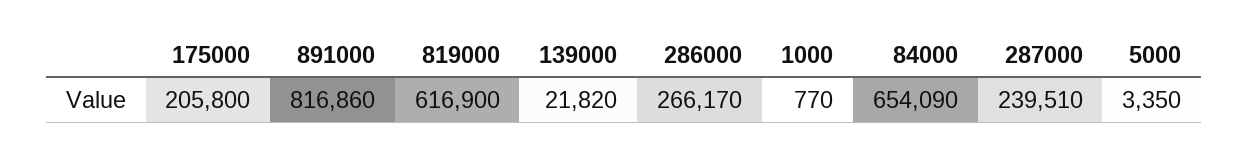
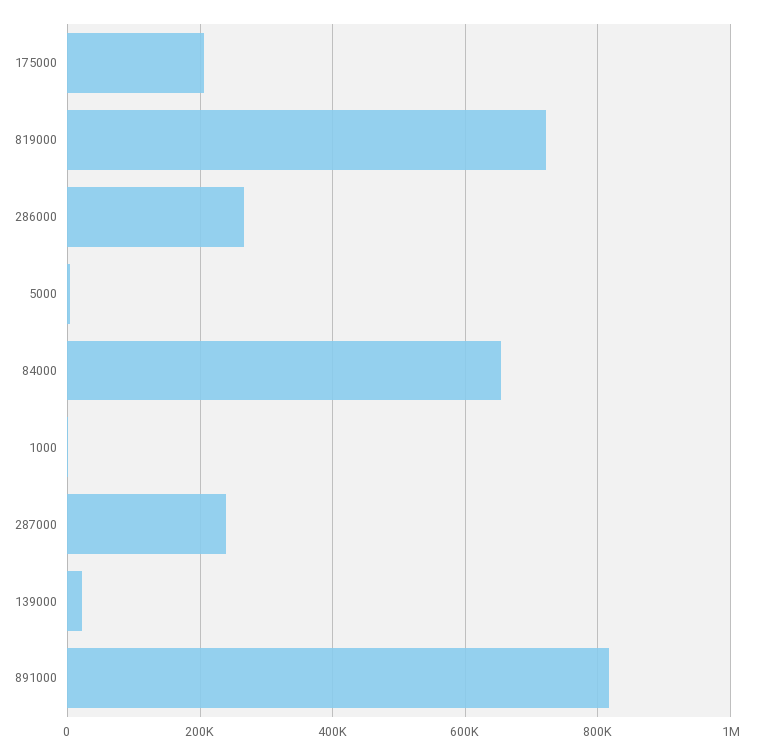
819000: 616900 -> 720000

